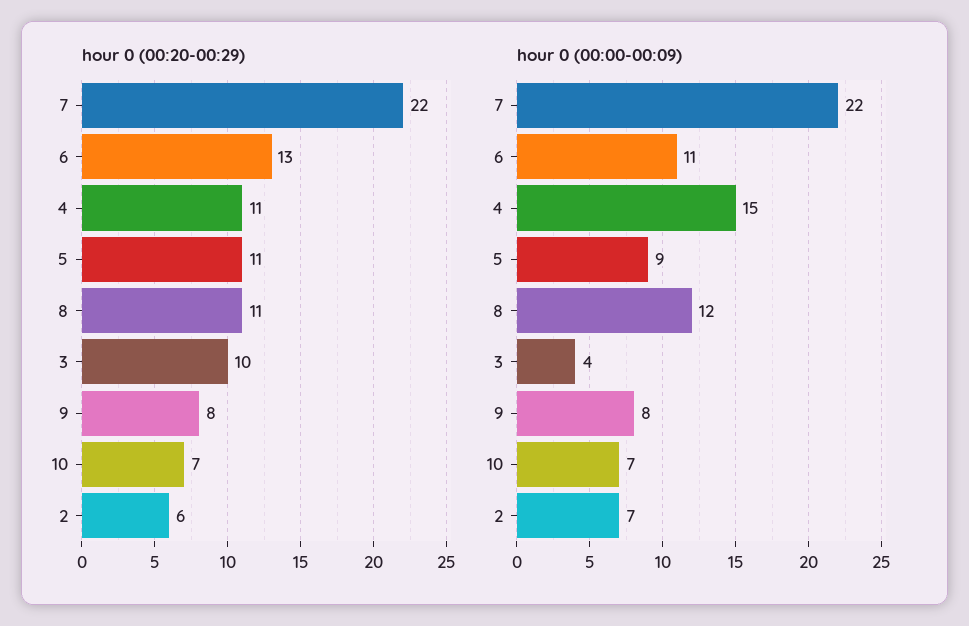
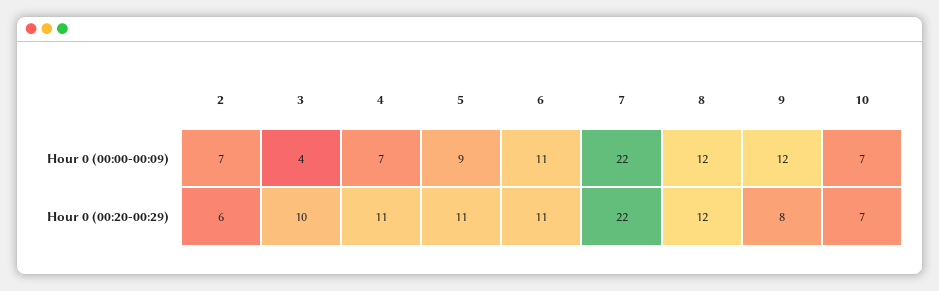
hour 0 (00:20-00:29), 6: 13 -> 11
hour 0 (00:20-00:29), 8: 11 -> 12
hour 0 (00:00-00:09), 4: 15 -> 7
hour 0 (00:00-00:09), 9: 8 -> 12

